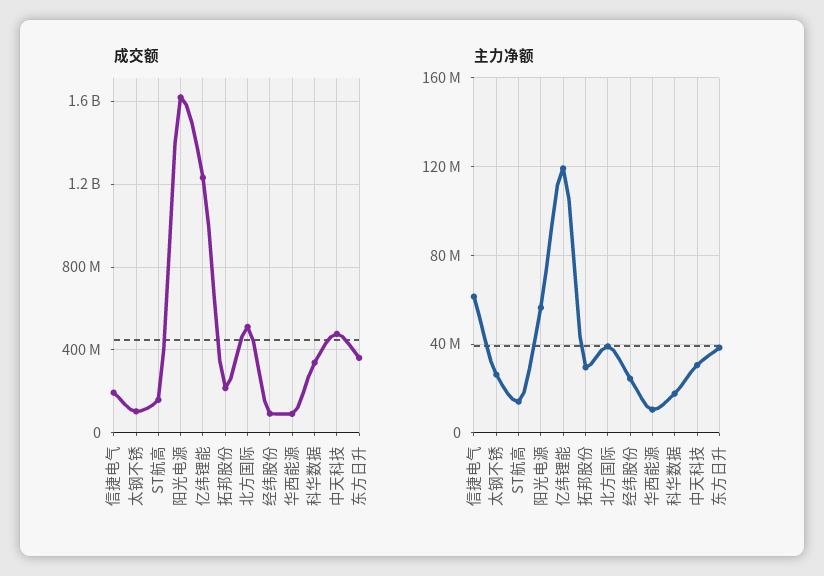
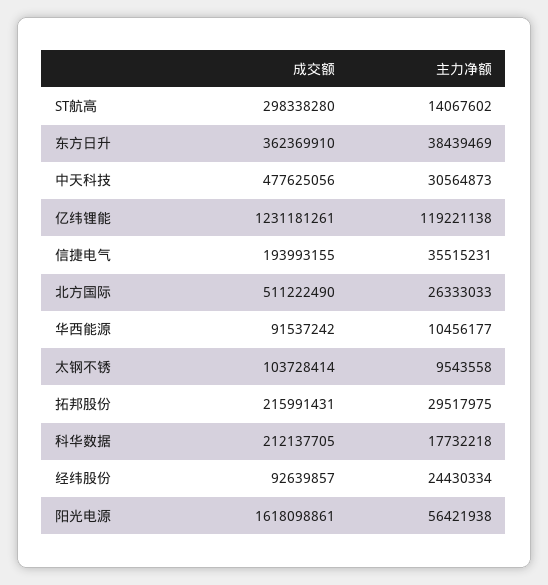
成交额, ST航高: 150000000 -> 298338280
成交额, 科华数据: 350000000 -> 212137705
主力净额, 信捷电气: 60000000 -> 35515231
主力净额, 太钢不锈: 25000000 -> 9543558
主力净额, 北方国际: 40000000 -> 26333033

